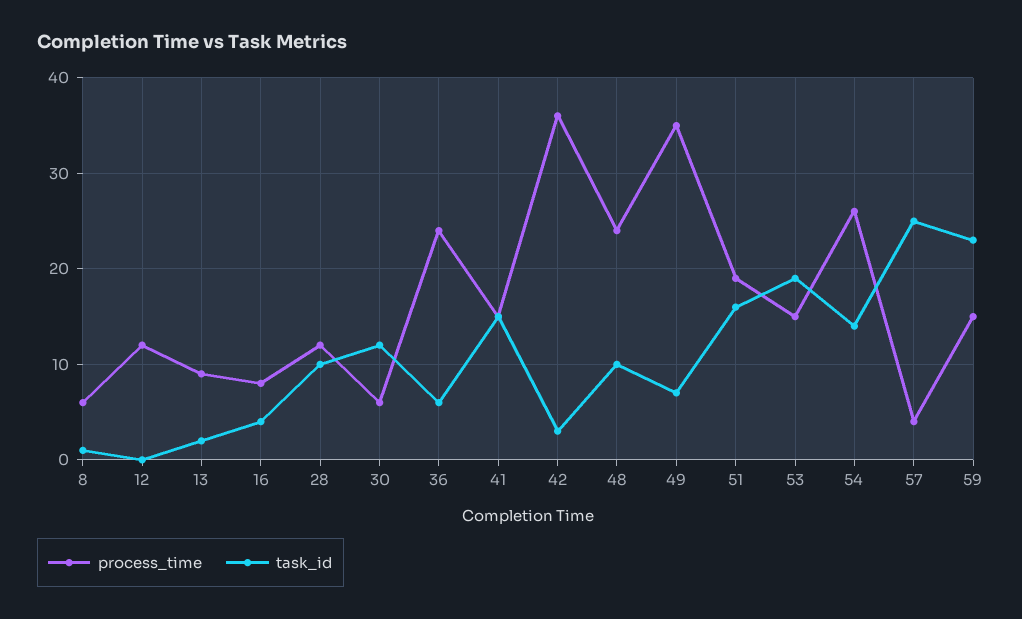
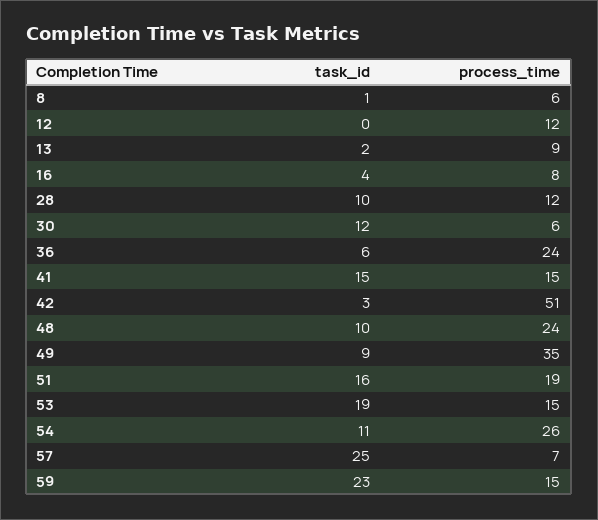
process_time, 42: 36 -> 51
task_id, 49: 7 -> 9
task_id, 54: 14 -> 11
process_time, 57: 4 -> 7

